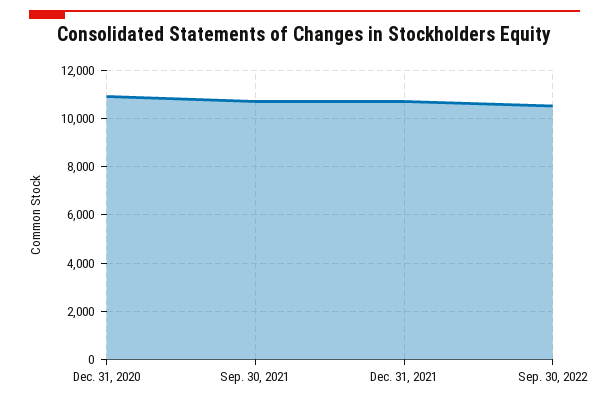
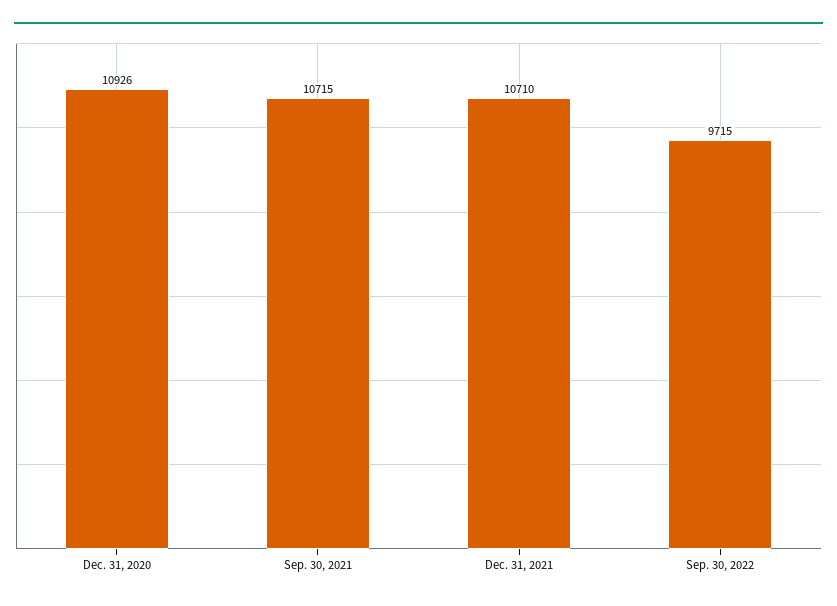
Sep. 30, 2022: 10500 -> 9715

